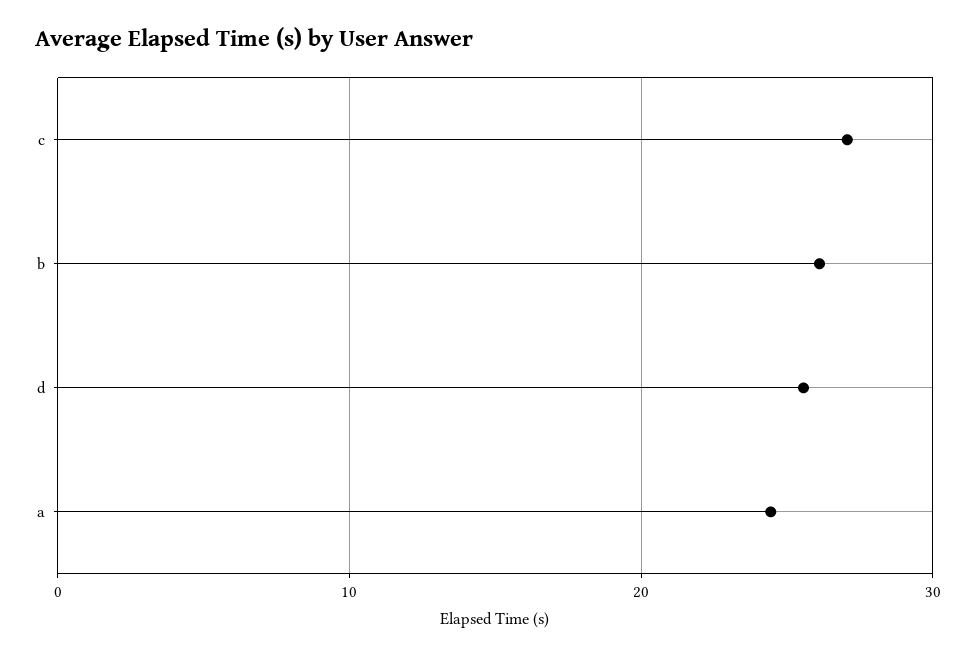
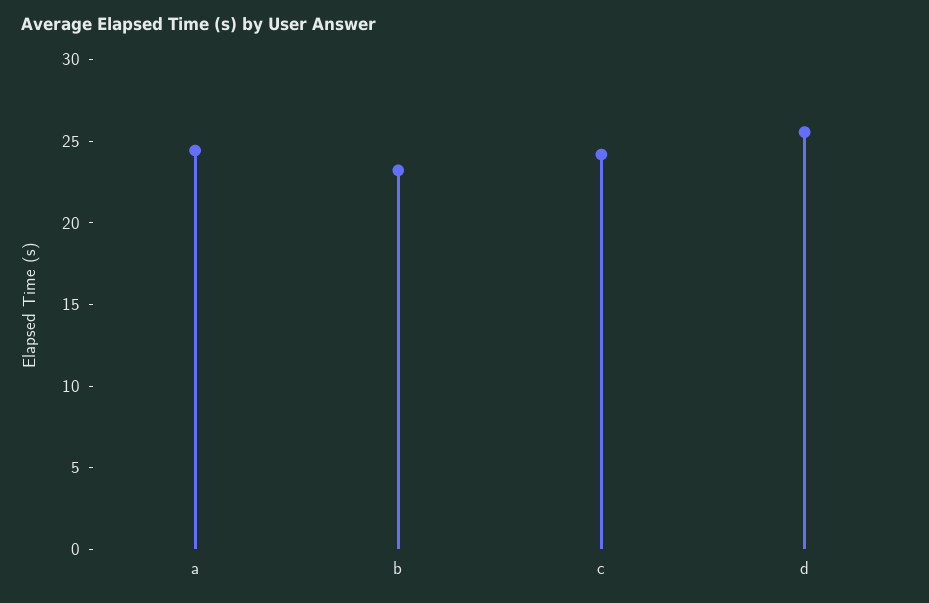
c: 27 -> 24
b: 26 -> 23

